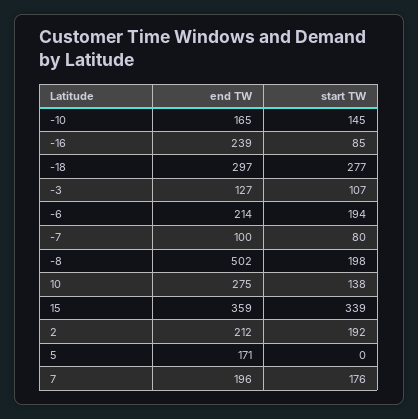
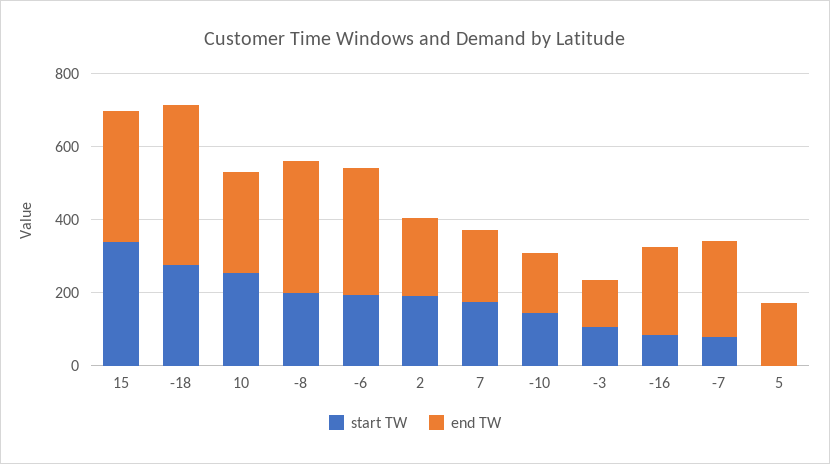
end TW, -18: 297 -> 450
end TW, -6: 214 -> 350
end TW, -7: 100 -> 250
end TW, -8: 502 -> 350
start TW, 10: 138 -> 250

